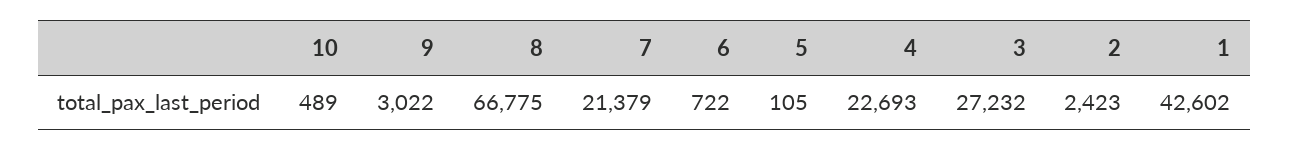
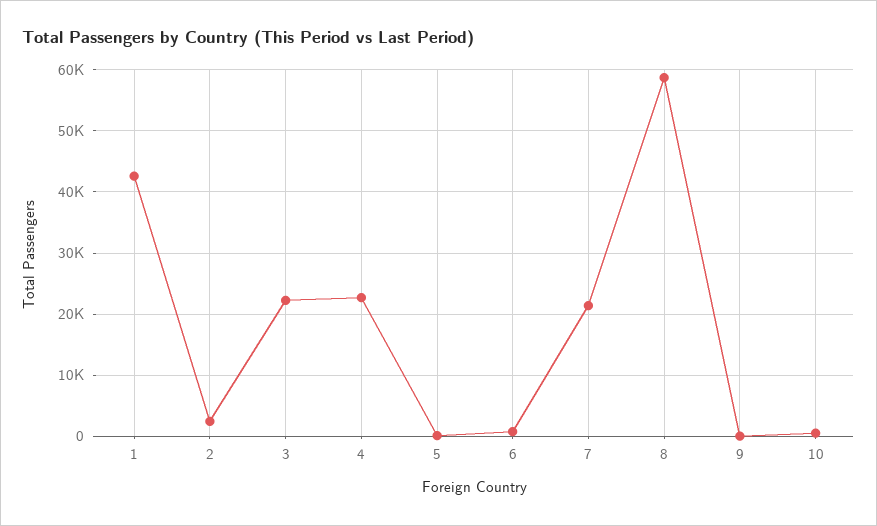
9: 3022 -> 0
8: 66775 -> 59000
3: 27232 -> 22000

